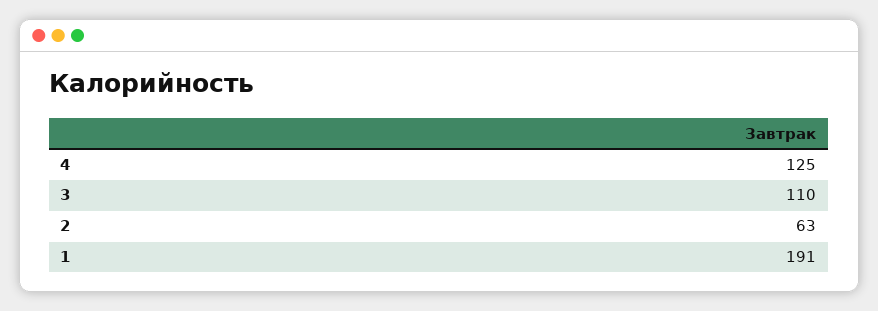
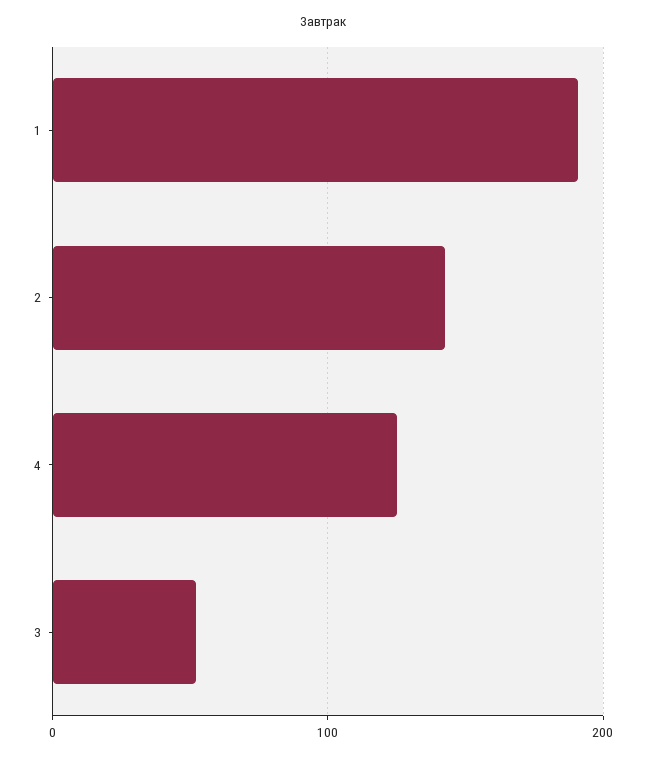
3: 110 -> 50
2: 63 -> 140

